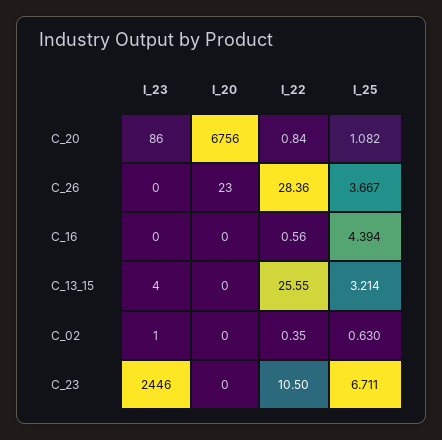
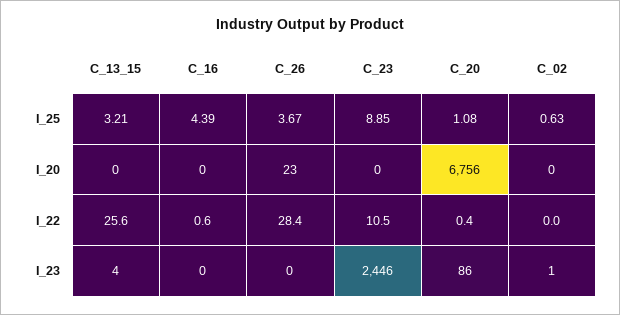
I_22, C_20: 0.84 -> 0.4
I_22, C_02: 0.35 -> 0
I_25, C_23: 6.711 -> 8.85

